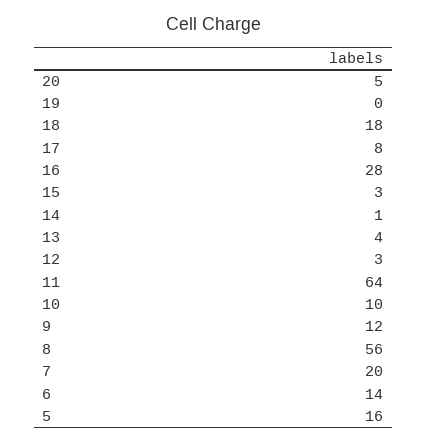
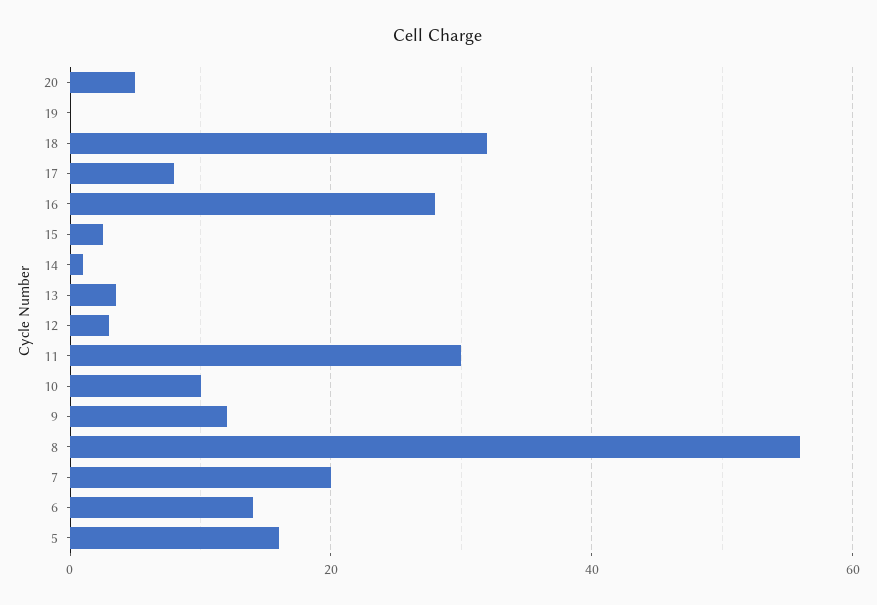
18: 18 -> 32
11: 64 -> 30

